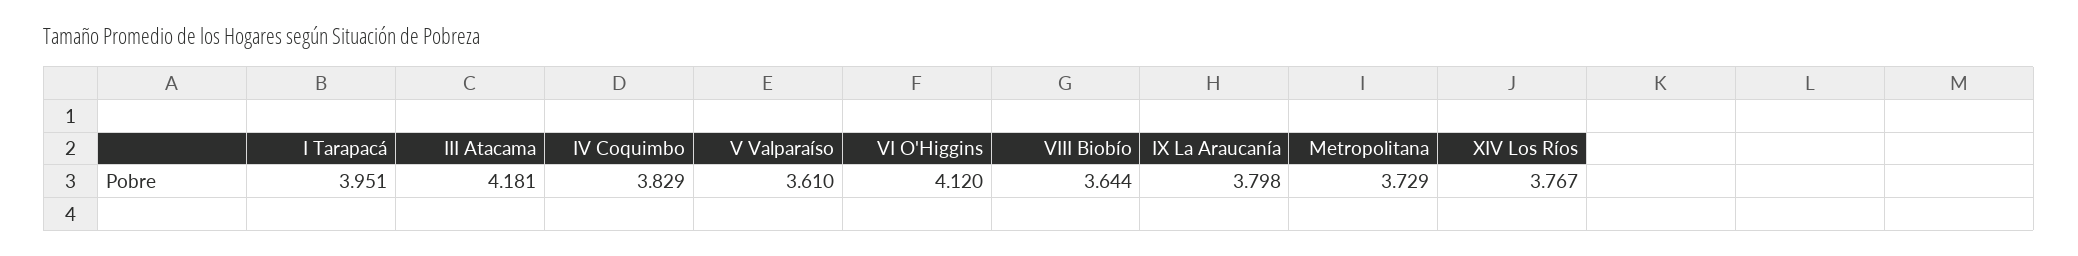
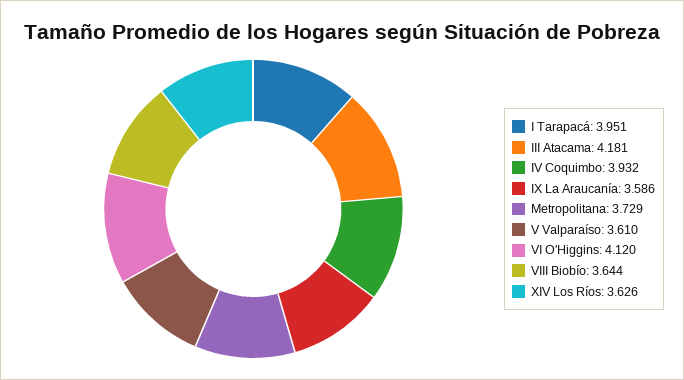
IV Coquimbo: 3.829 -> 3.932
IX La Araucanía: 3.798 -> 3.586
XIV Los Ríos: 3.767 -> 3.626

